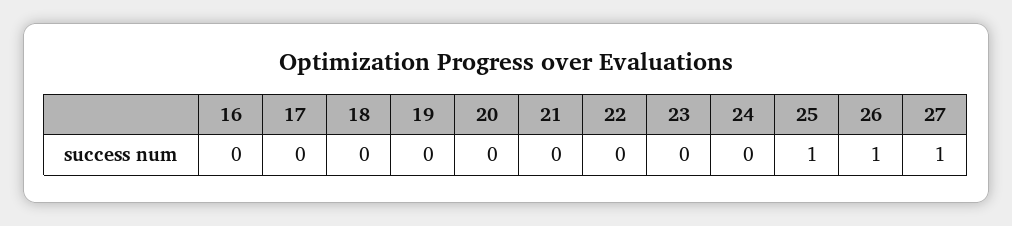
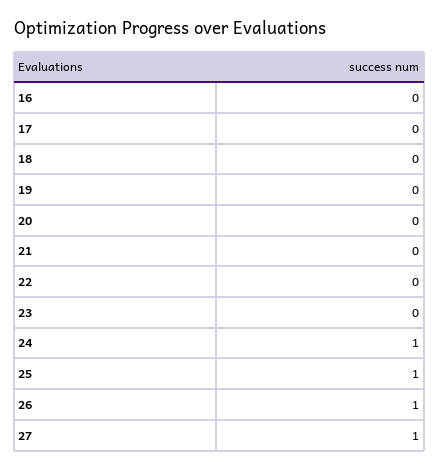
24: 0 -> 1

